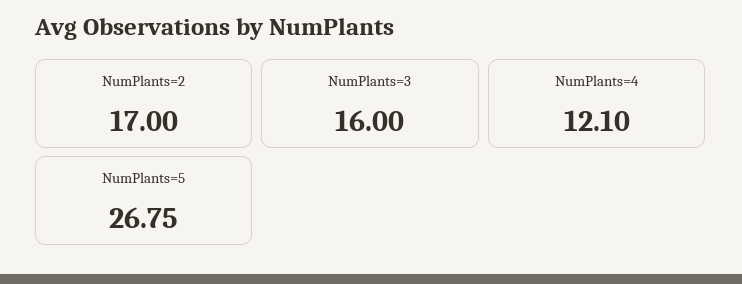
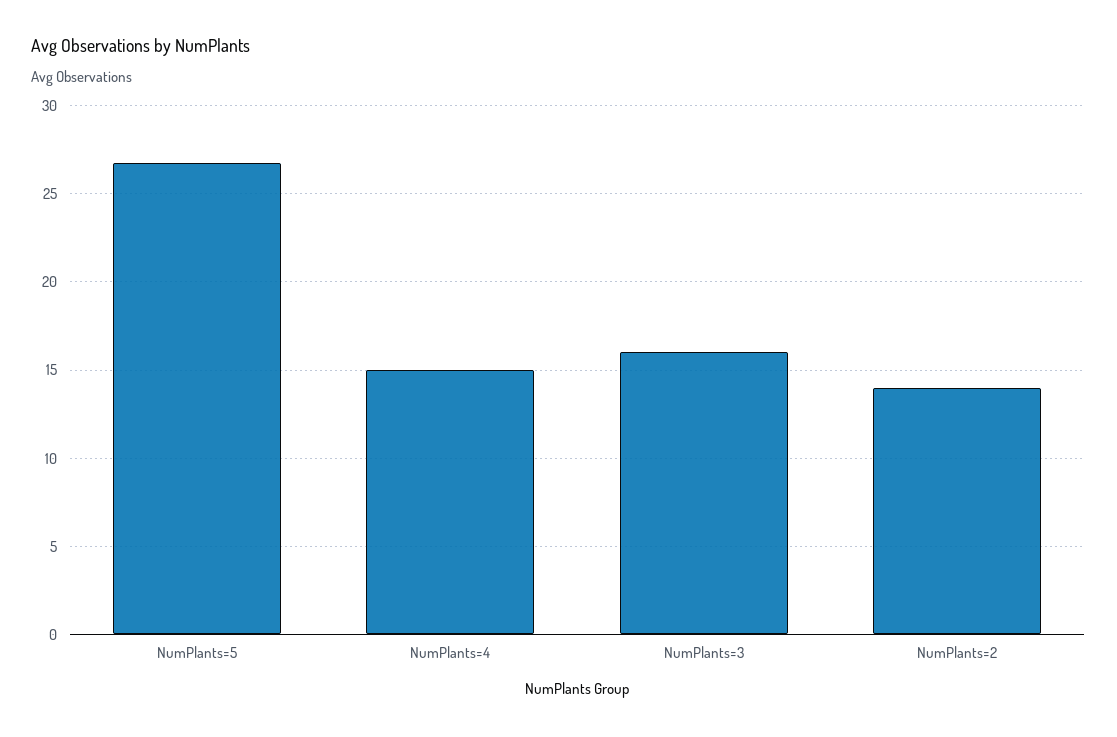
NumPlants=2: 17 -> 14
NumPlants=4: 12.1 -> 15

